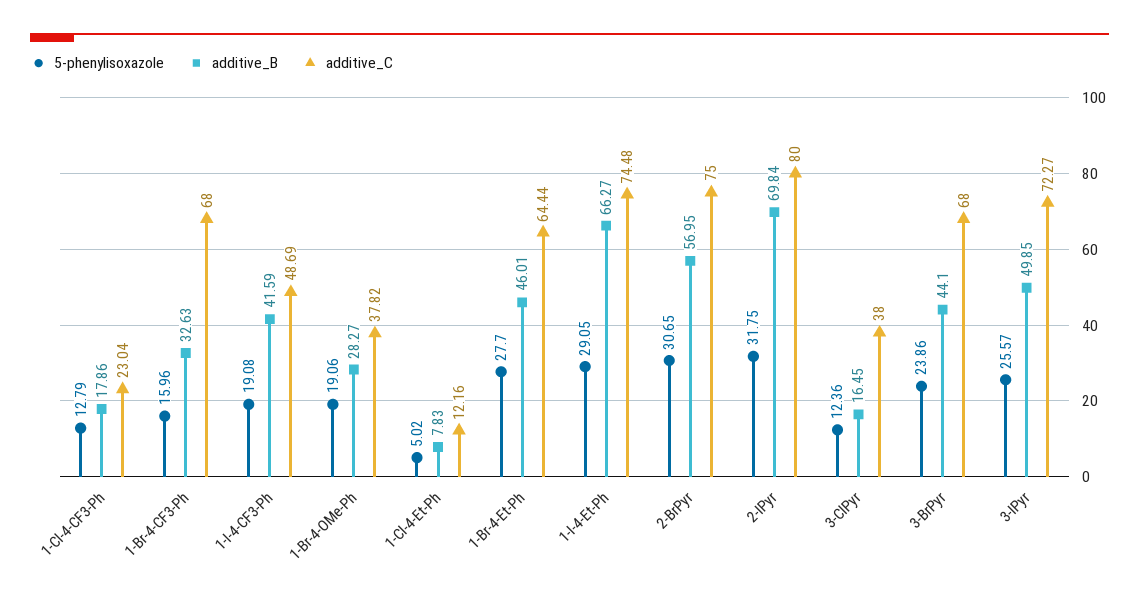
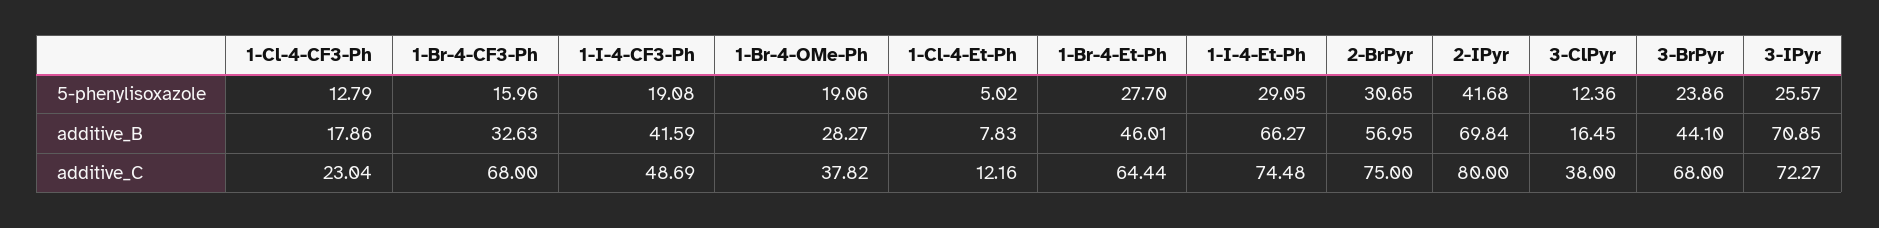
5-phenylisoxazole, 2-IPyr: 31.75 -> 41.68
additive_B, 3-IPyr: 49.85 -> 70.85

